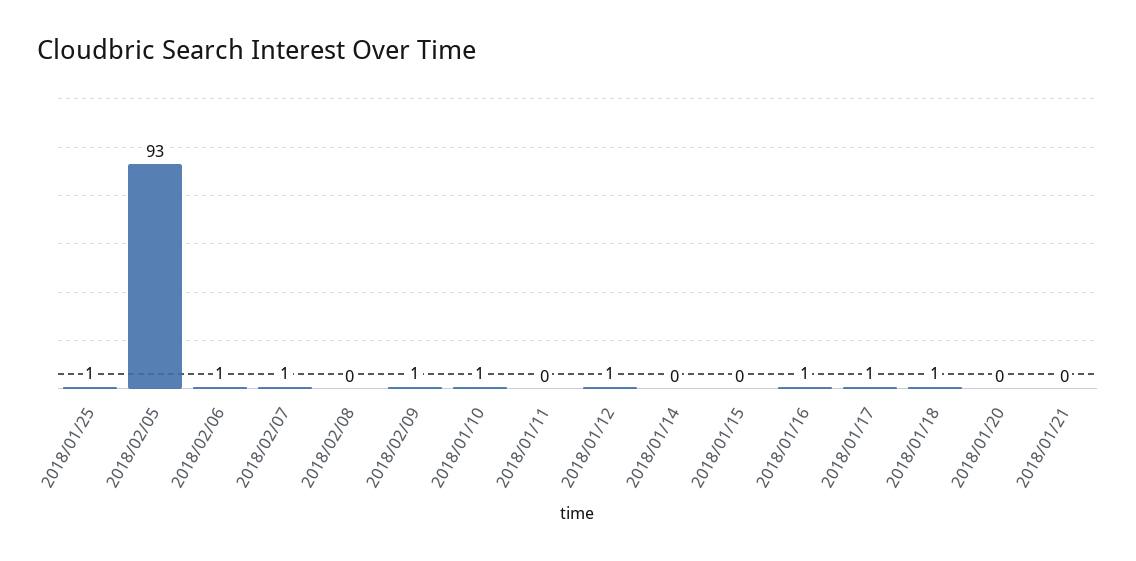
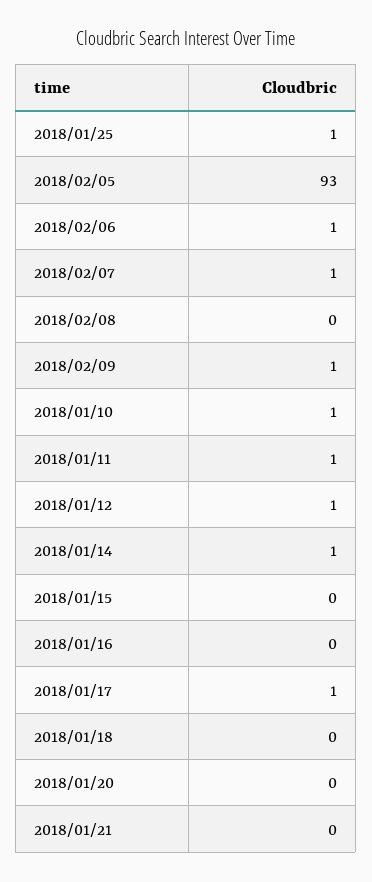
2018/01/11: 0 -> 1
2018/01/14: 0 -> 1
2018/01/16: 1 -> 0
2018/01/18: 1 -> 0

